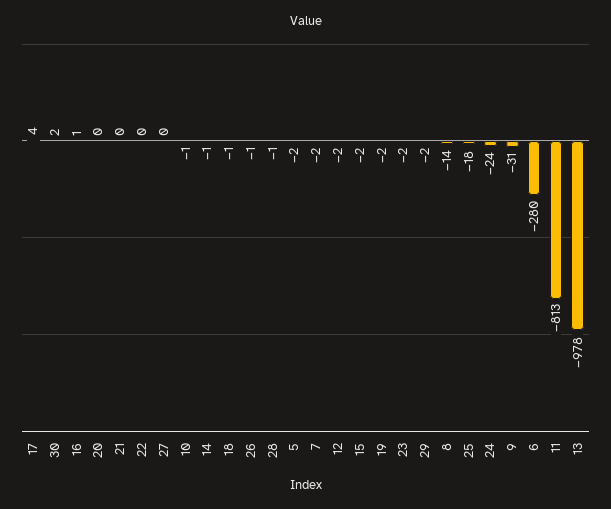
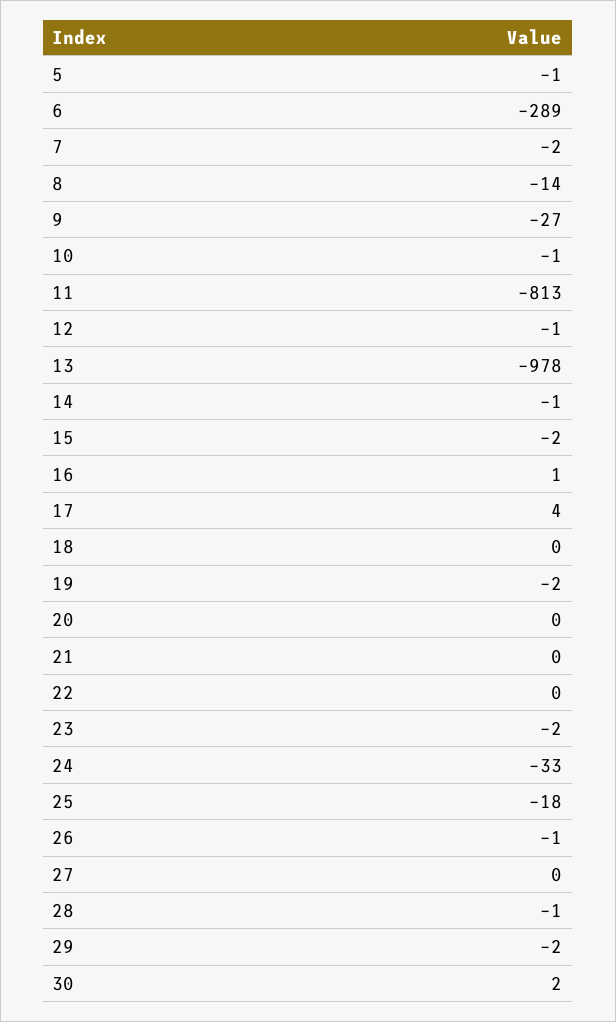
18: -1 -> 0
5: -2 -> -1
12: -2 -> -1
24: -24 -> -33
9: -31 -> -27
6: -280 -> -289

